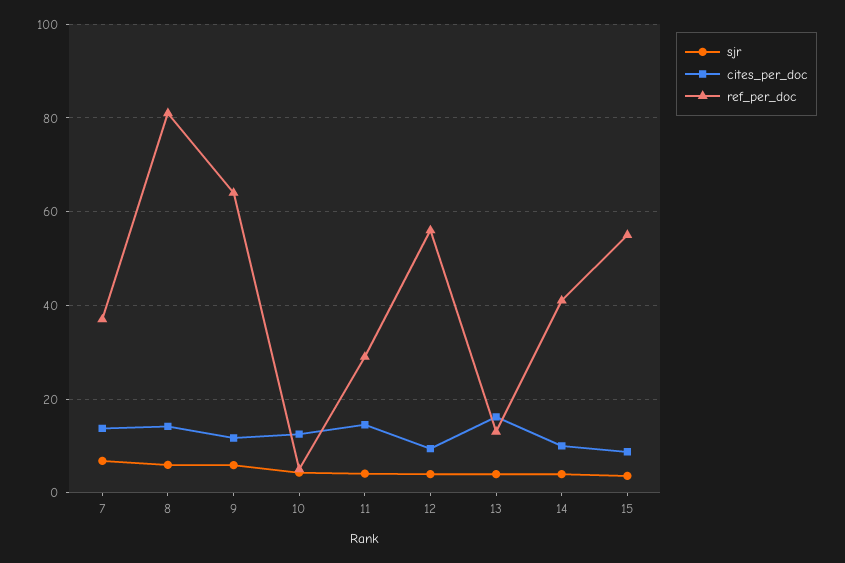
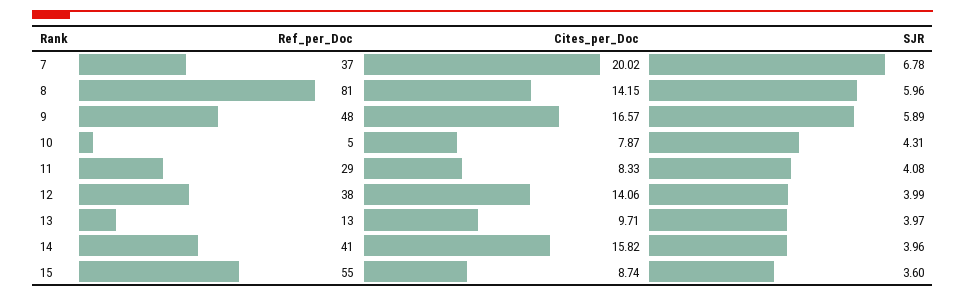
cites_per_doc, 7: 14 -> 20.02
cites_per_doc, 9: 12 -> 16.57
ref_per_doc, 9: 64 -> 48
cites_per_doc, 10: 12 -> 7.87
cites_per_doc, 11: 14 -> 8.33
cites_per_doc, 12: 10 -> 14.06
ref_per_doc, 12: 56 -> 38
cites_per_doc, 13: 16 -> 9.71
cites_per_doc, 14: 10 -> 15.82

